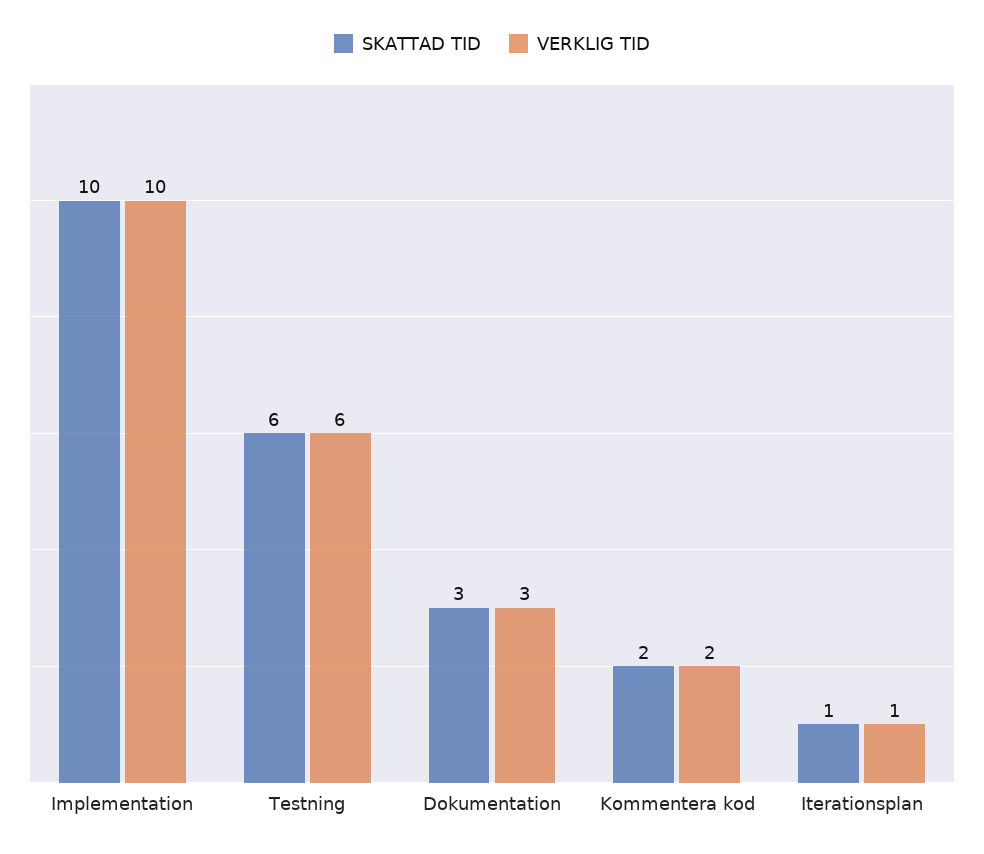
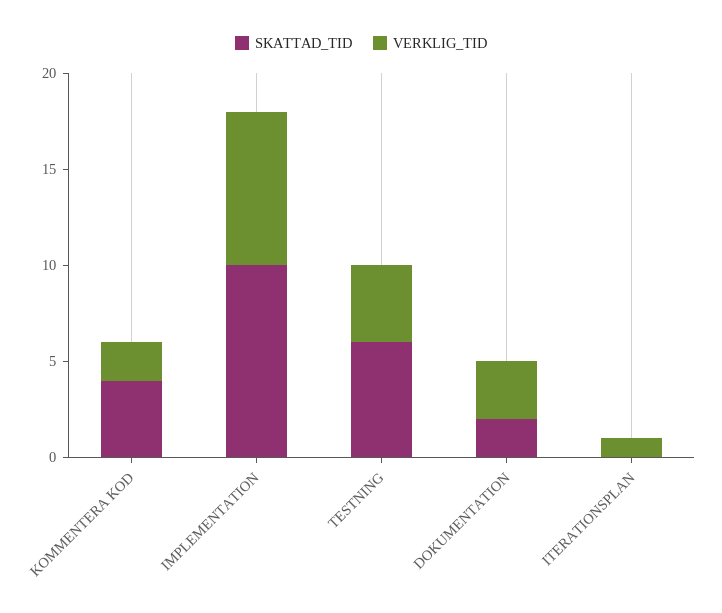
VERKLIG TID, Implementation: 10 -> 8
VERKLIG TID, Testning: 6 -> 4
SKATTAD TID, Dokumentation: 3 -> 2
SKATTAD TID, Kommentera kod: 2 -> 4
SKATTAD TID, Iterationsplan: 1 -> 0

